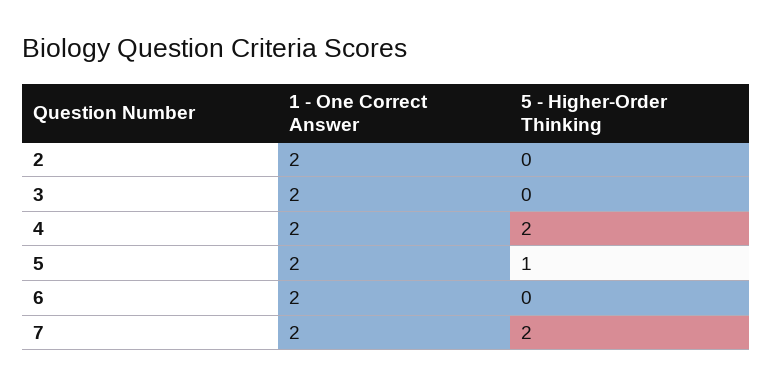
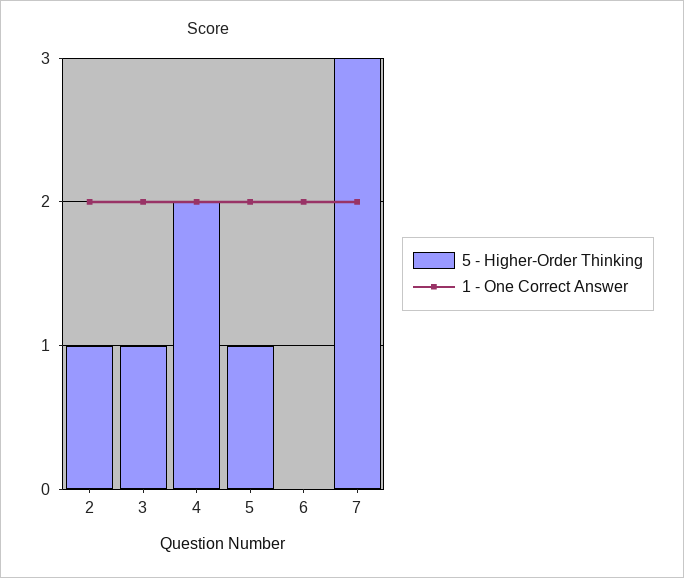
5 - Higher-Order Thinking, 2: 0 -> 1
5 - Higher-Order Thinking, 3: 0 -> 1
5 - Higher-Order Thinking, 7: 2 -> 3

